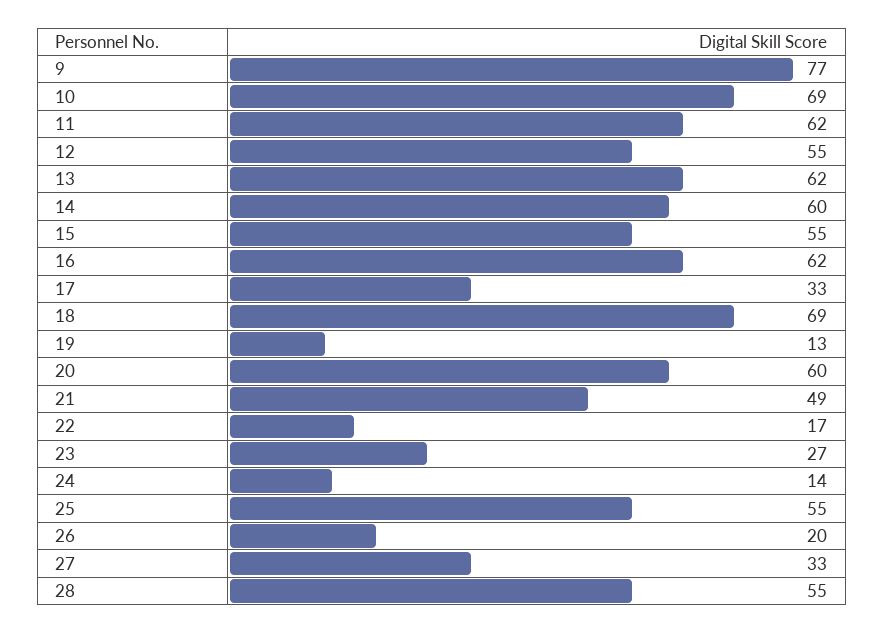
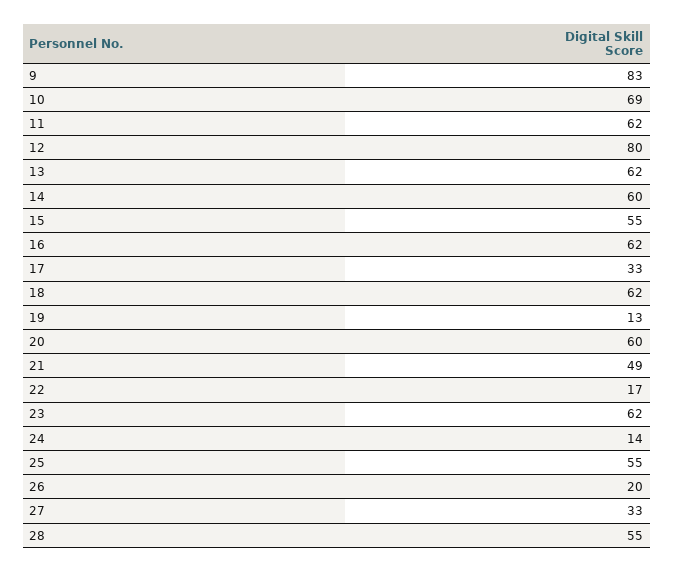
9: 77 -> 83
12: 55 -> 80
18: 69 -> 62
23: 27 -> 62

